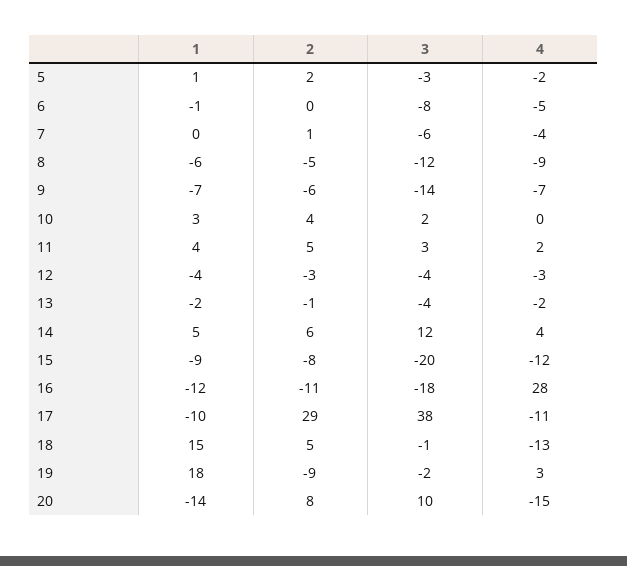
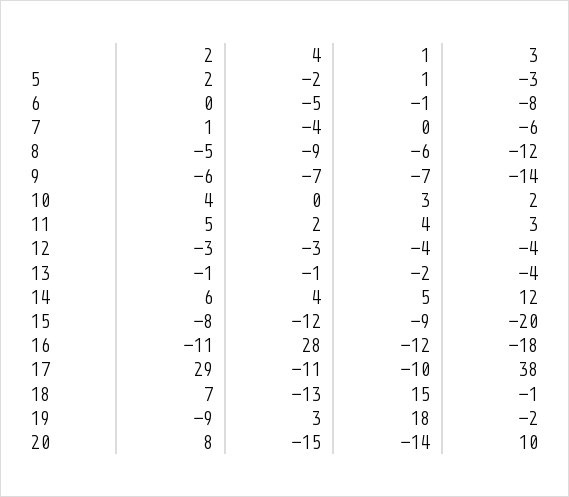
4, 13: -2 -> -1
2, 18: 5 -> 7

